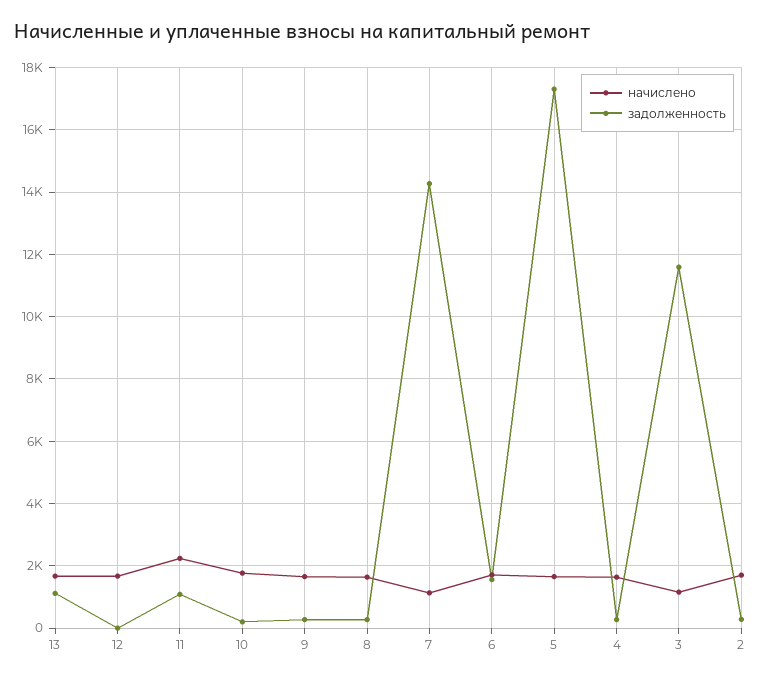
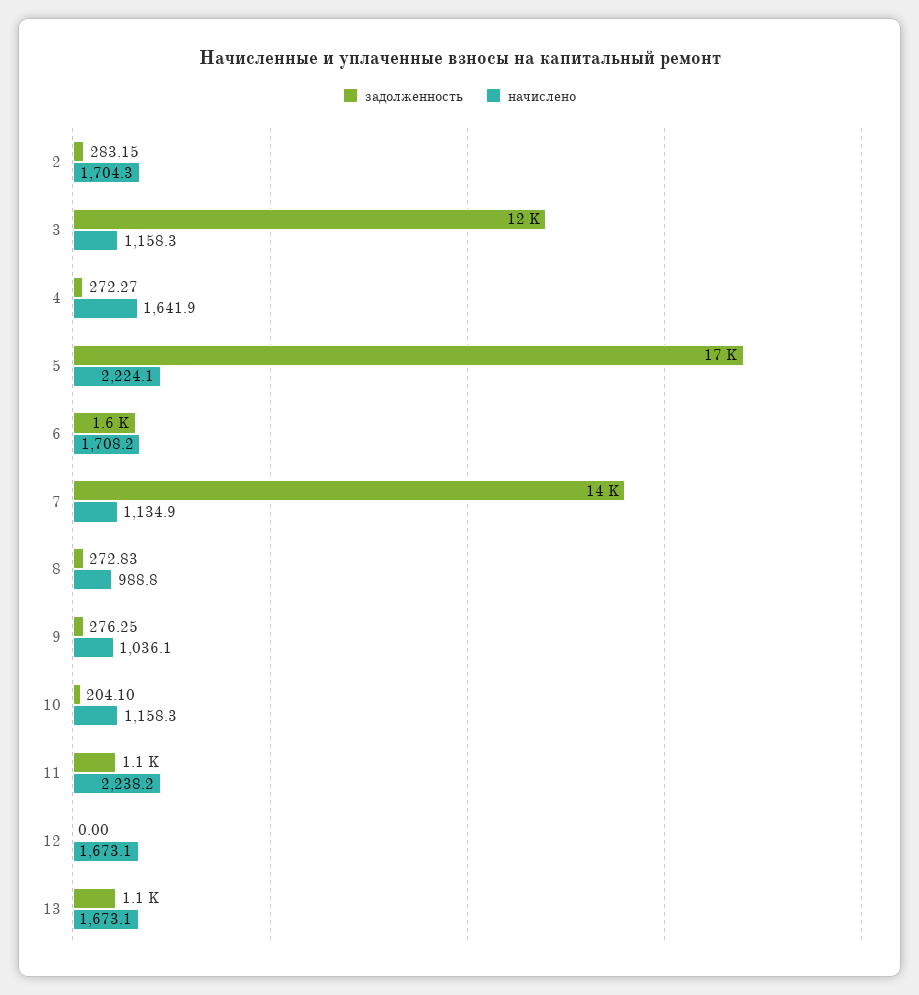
начислено, 10: 1800 -> 1158.3
начислено, 9: 1600 -> 1036.1
начислено, 8: 1600 -> 988.8
начислено, 5: 1600 -> 2224.1

